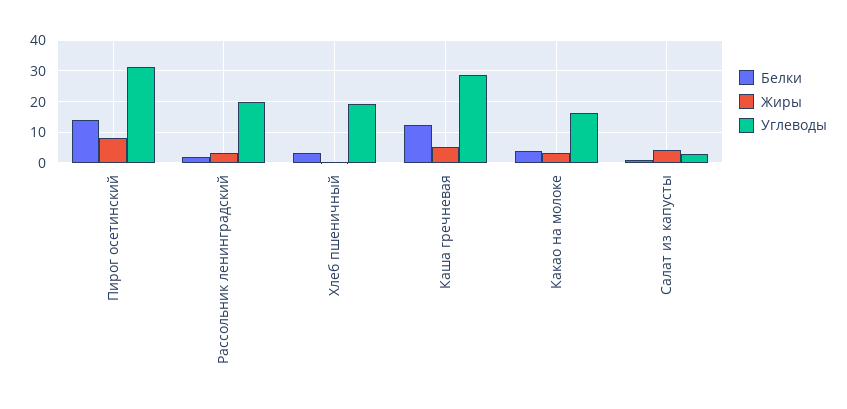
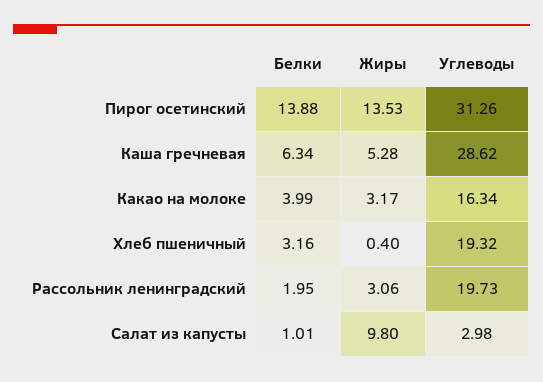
Жиры, Пирог осетинский: 8 -> 13.53
Белки, Каша гречневая: 12 -> 6.34
Жиры, Салат из капусты: 4 -> 9.8

